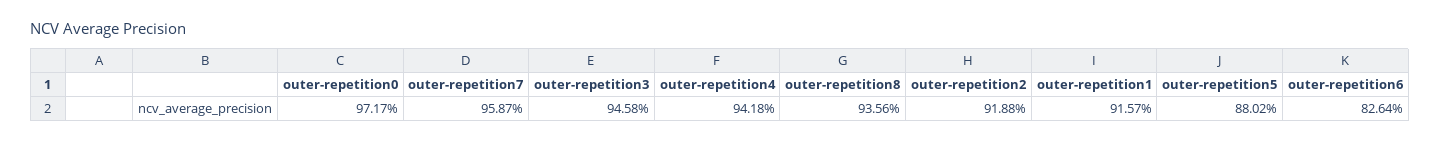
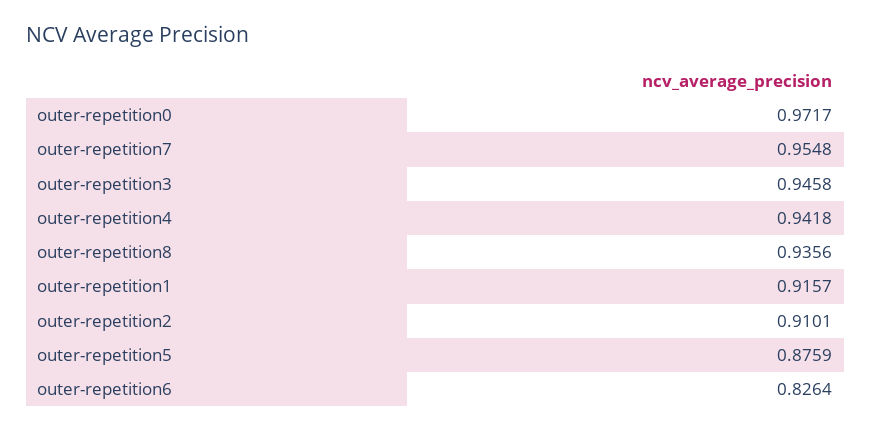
outer-repetition7: 0.9587 -> 0.9548
outer-repetition2: 0.9188 -> 0.9101
outer-repetition5: 0.8802 -> 0.8759

